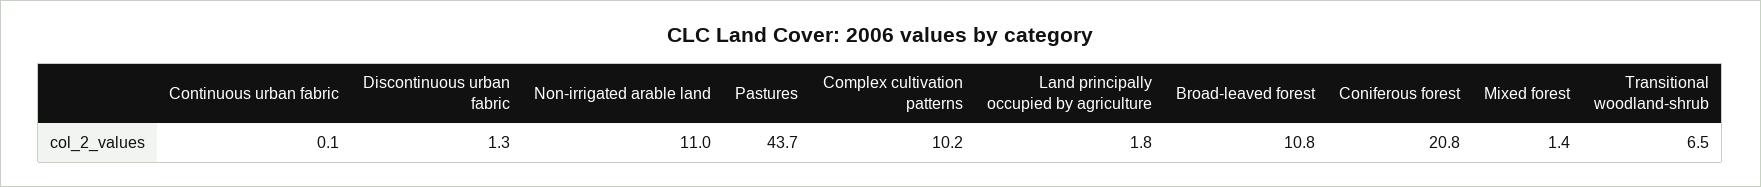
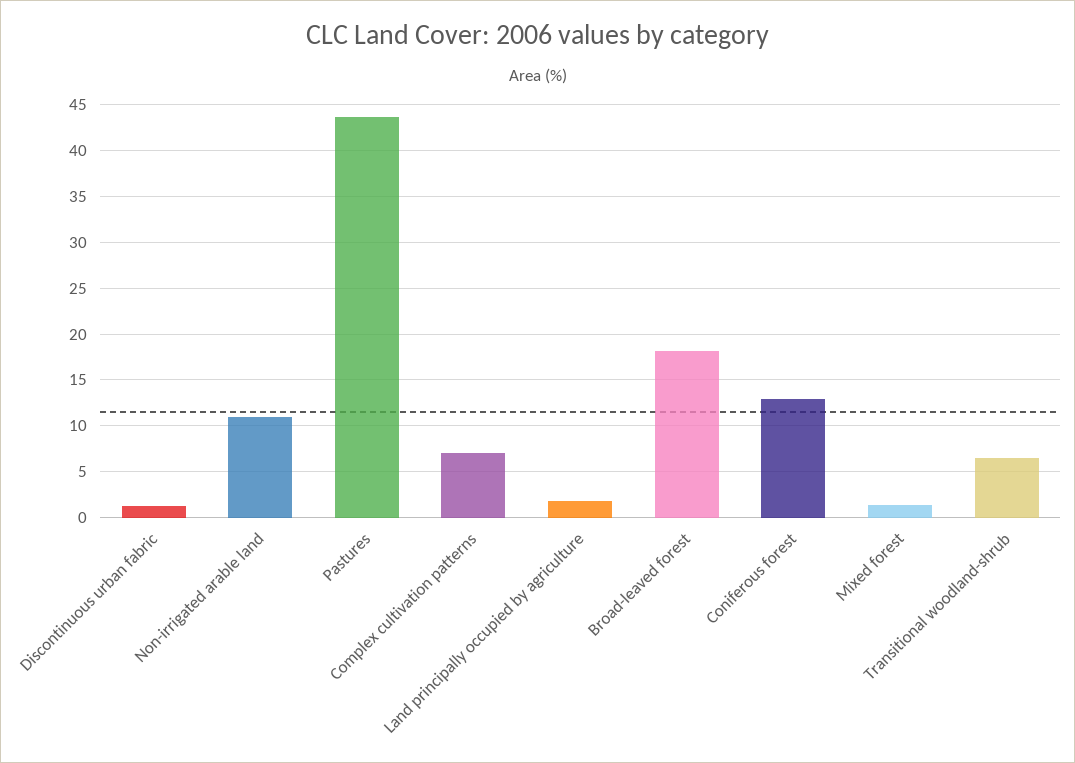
Continuous urban fabric: 0.1 -> none
Complex cultivation patterns: 10.2 -> 7
Broad-leaved forest: 10.8 -> 18
Coniferous forest: 20.8 -> 13

